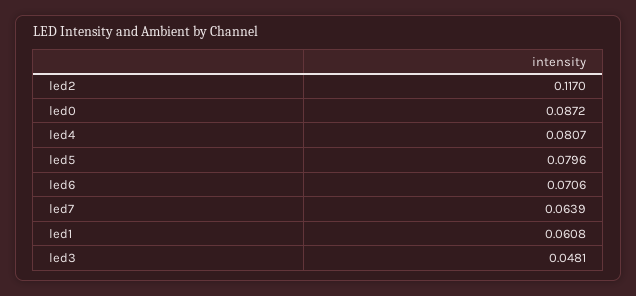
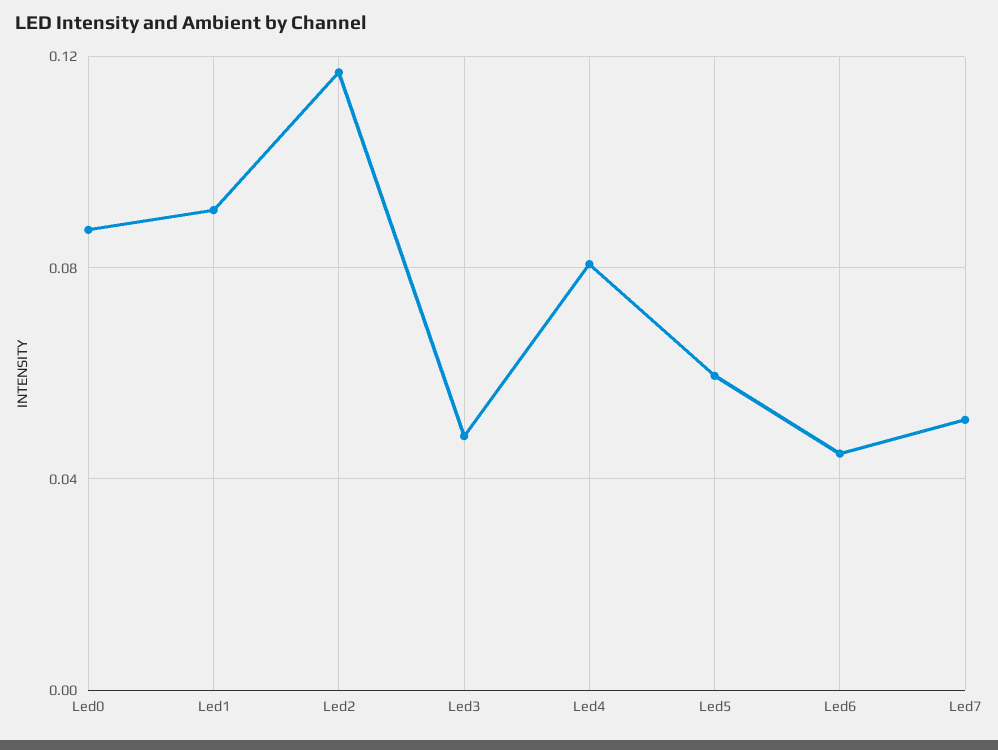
led5: 0.0796 -> 0.06
led6: 0.0706 -> 0.045
led7: 0.0639 -> 0.05
led1: 0.0608 -> 0.09

